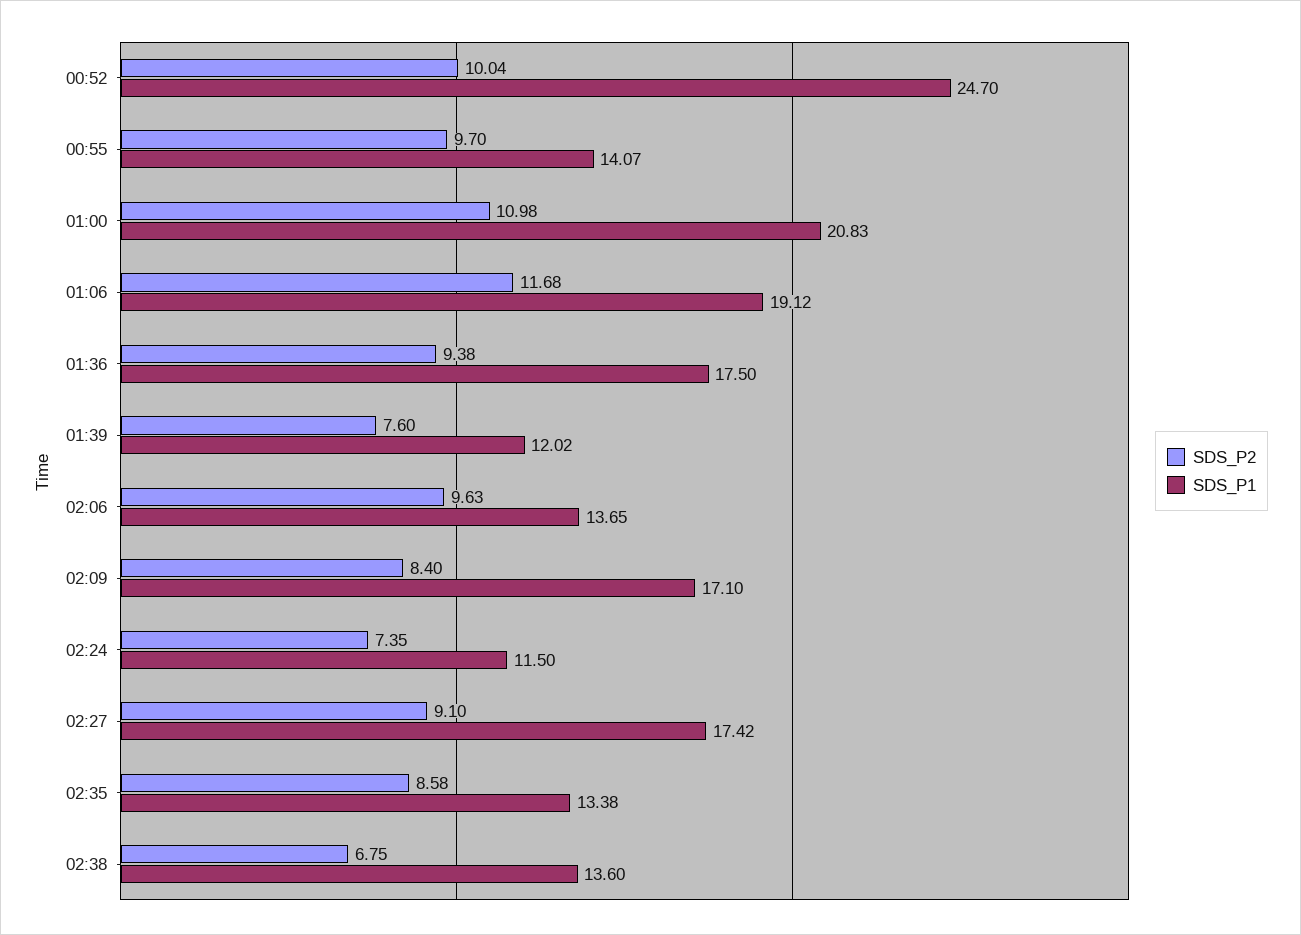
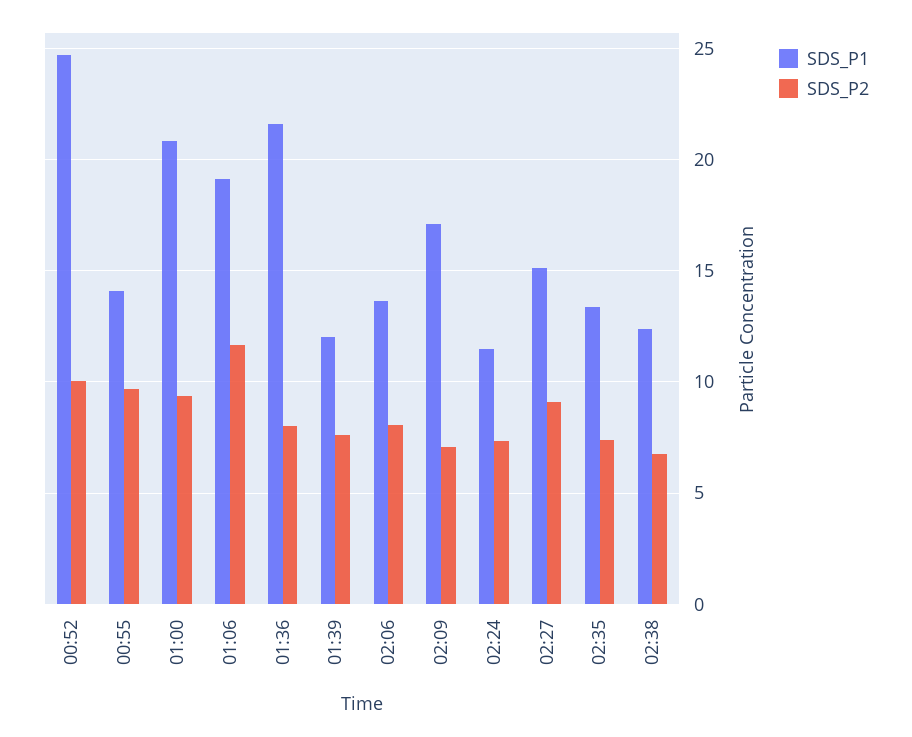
SDS_P2, 01:00: 10.98 -> 9.5
SDS_P2, 01:36: 9.38 -> 8
SDS_P1, 01:36: 17.5 -> 21.5
SDS_P2, 02:06: 9.63 -> 8
SDS_P2, 02:09: 8.4 -> 7
SDS_P1, 02:27: 17.42 -> 15
SDS_P2, 02:35: 8.58 -> 7.5
SDS_P1, 02:38: 13.6 -> 12.5

